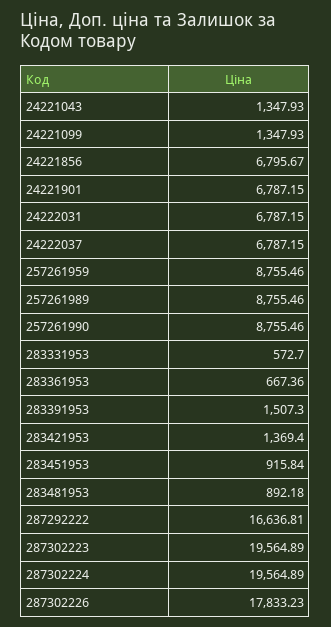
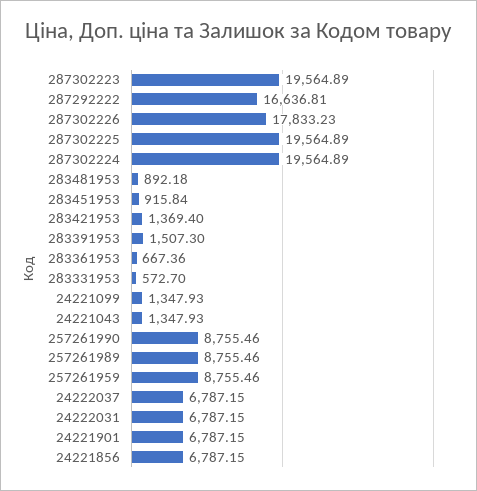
24221856: 6795.67 -> 6787.15
287302225: none -> 19564.89

